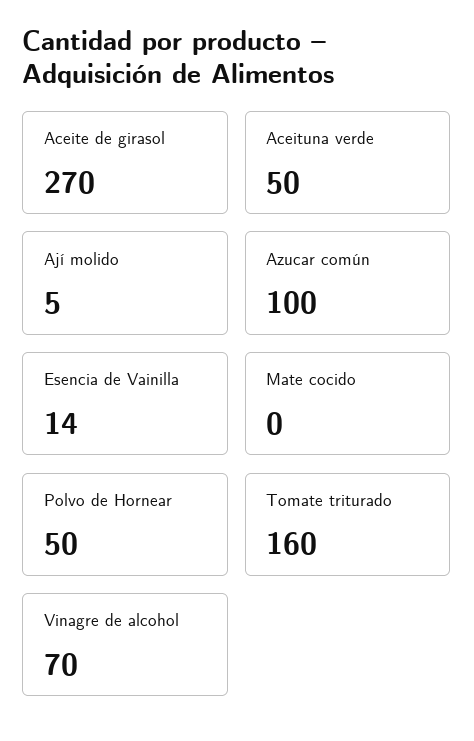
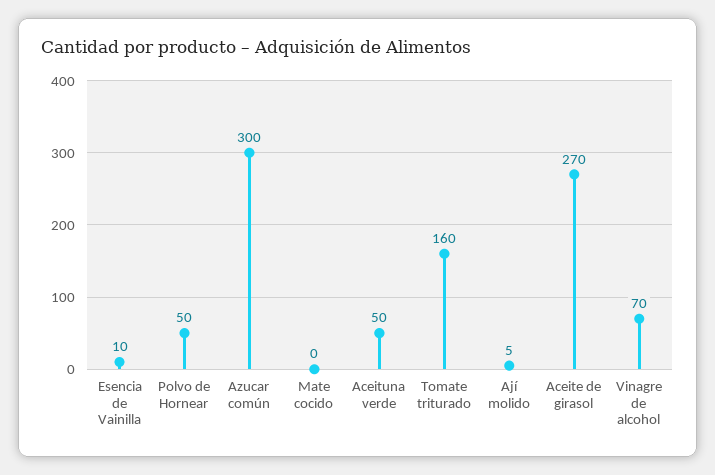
Azucar común: 100 -> 300
Esencia de Vainilla: 14 -> 10

